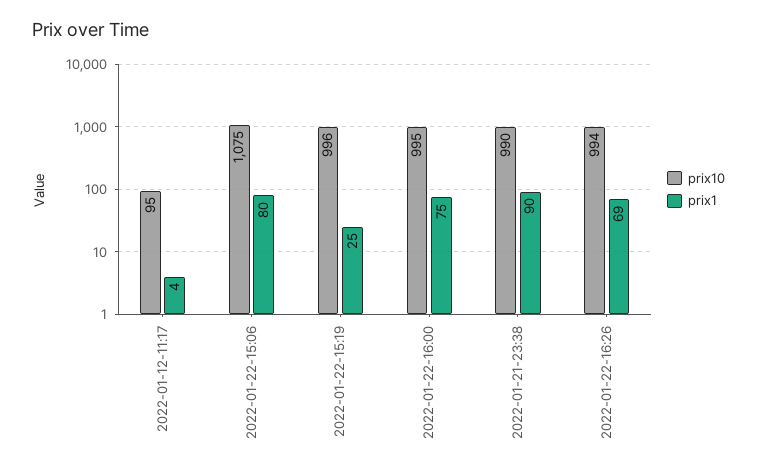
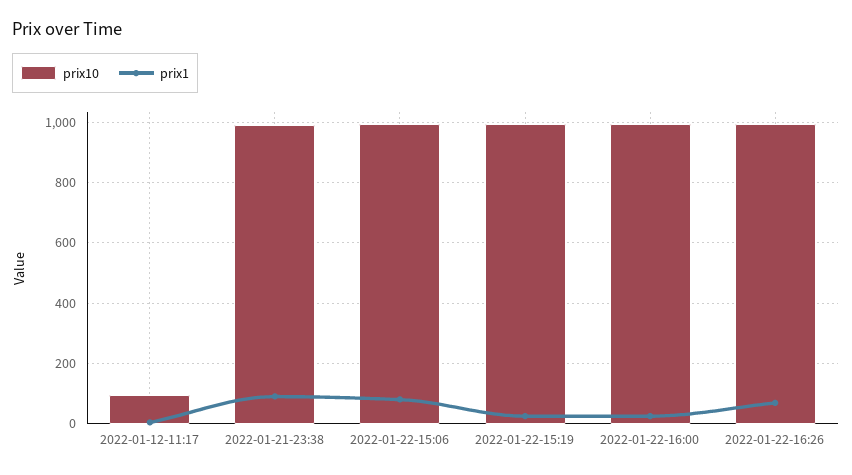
prix10, 2022-01-22-15:06: 1075 -> 1000
prix1, 2022-01-22-16:00: 75 -> 20

